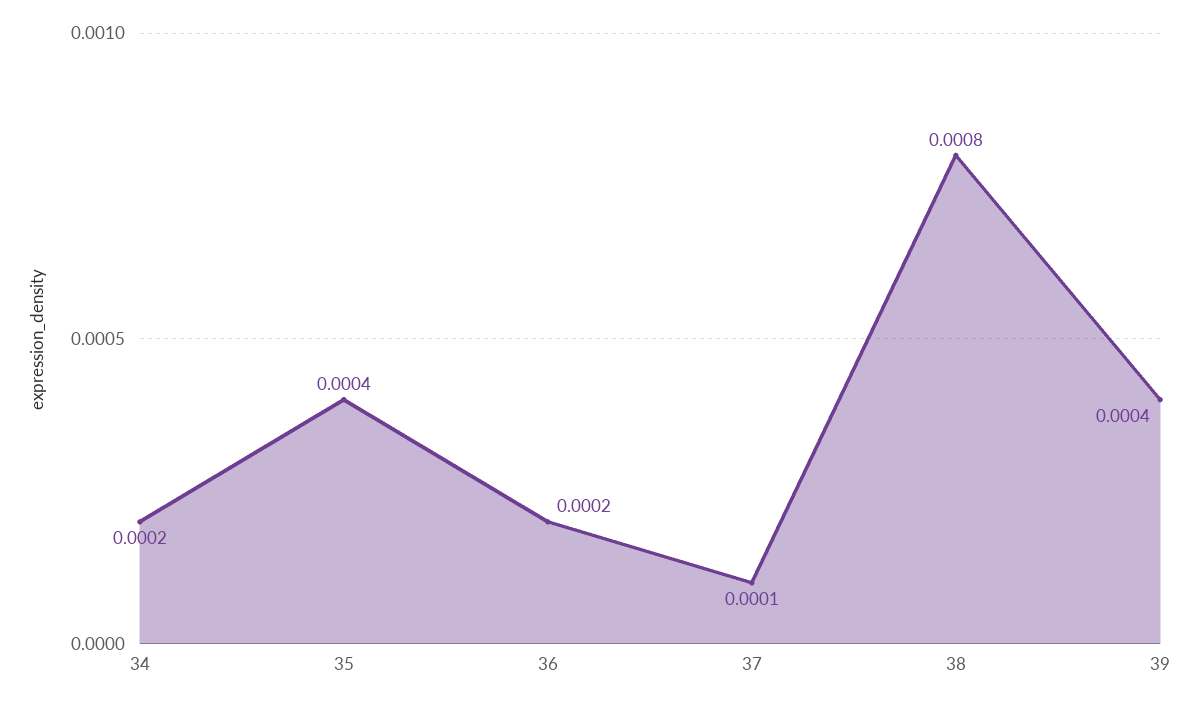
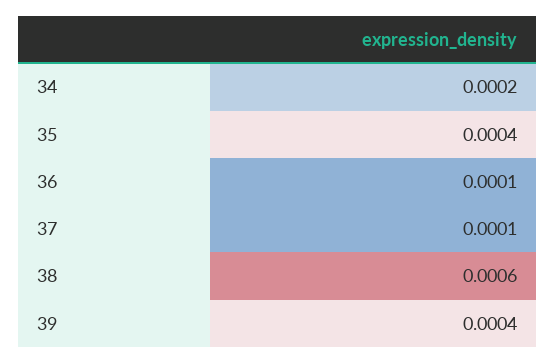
36: 0.0002 -> 0.0001
38: 0.0008 -> 0.0006

